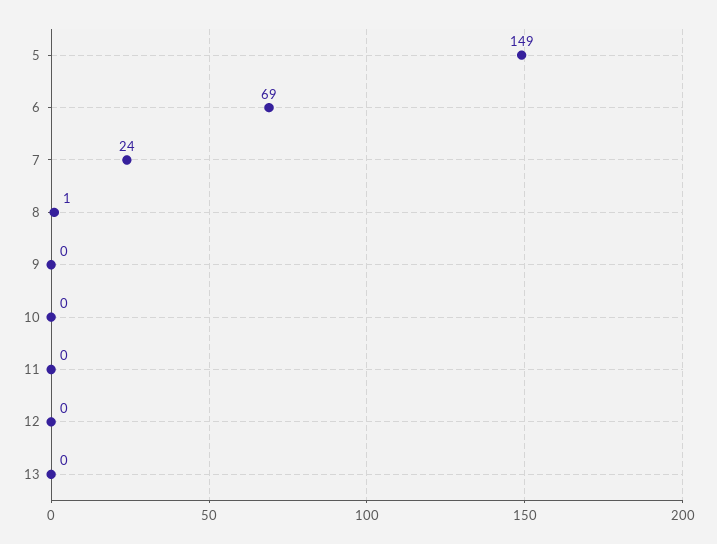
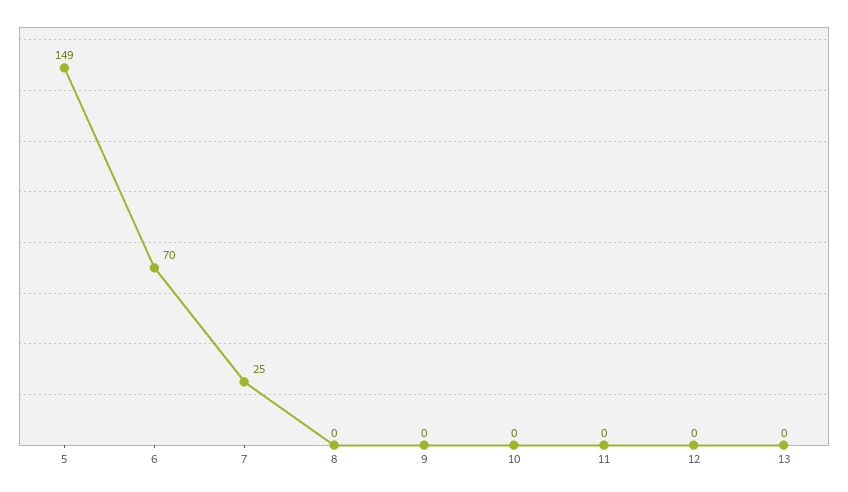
6: 69 -> 70
7: 24 -> 25
8: 1 -> 0

